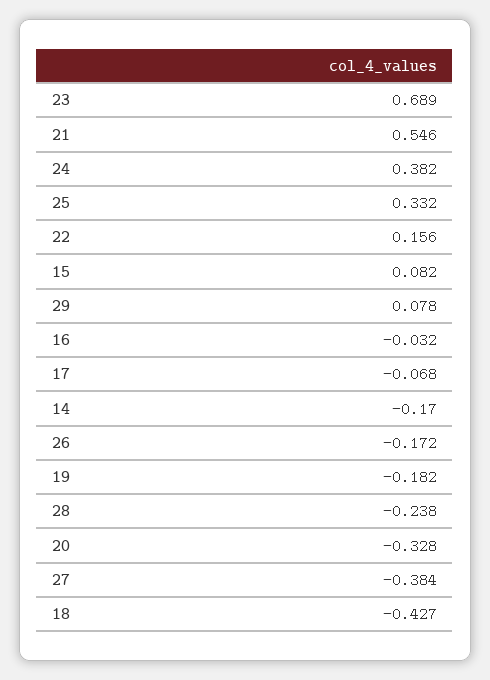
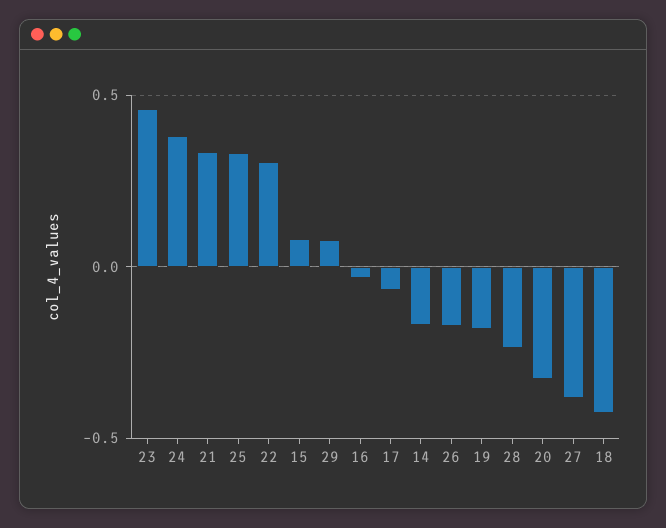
23: 0.689 -> 0.45
21: 0.546 -> 0.35
22: 0.156 -> 0.3

